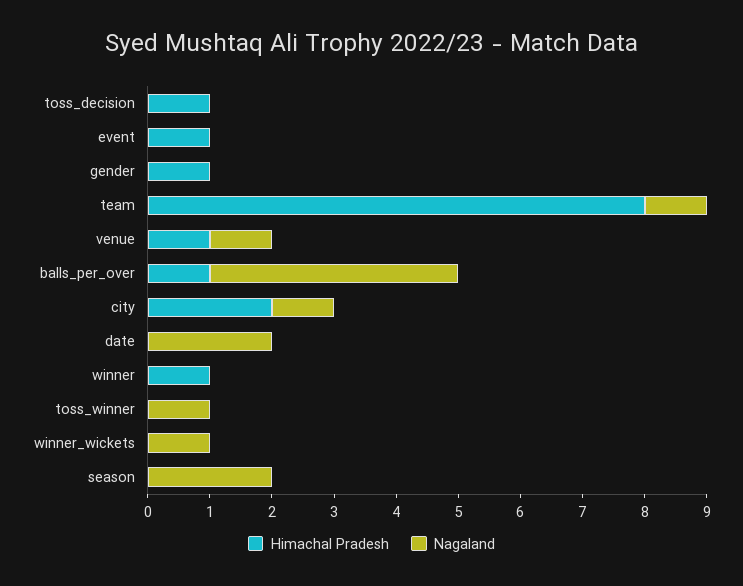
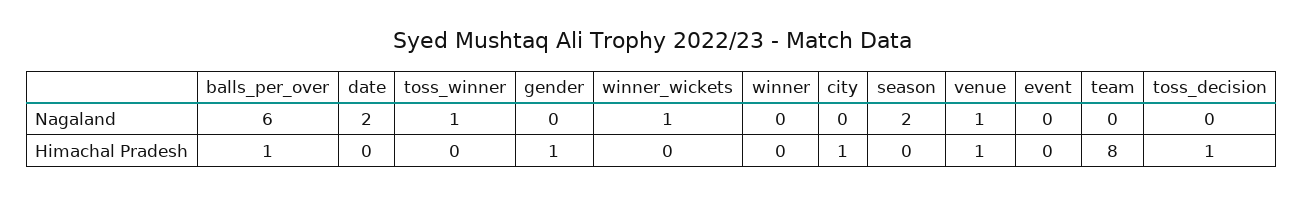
Himachal Pradesh, event: 1 -> 0
Nagaland, team: 1 -> 0
Nagaland, balls_per_over: 4 -> 6
Himachal Pradesh, city: 2 -> 1
Nagaland, city: 1 -> 0
Himachal Pradesh, winner: 1 -> 0

